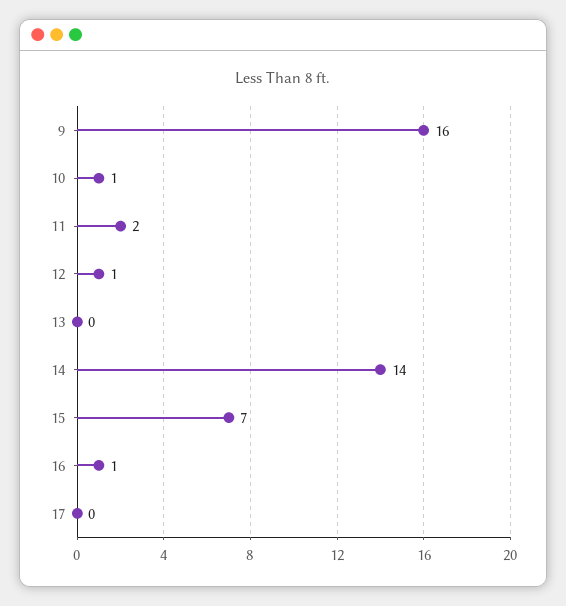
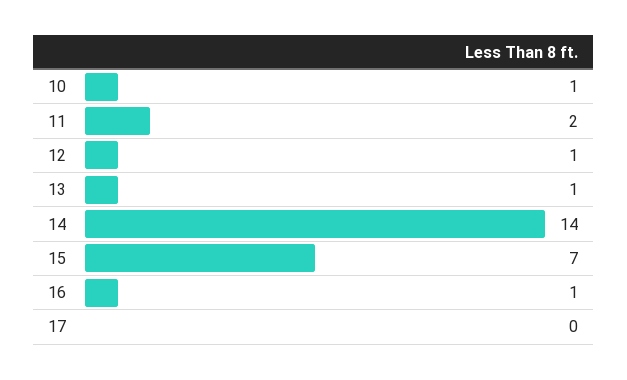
9: 16 -> none
13: 0 -> 1

